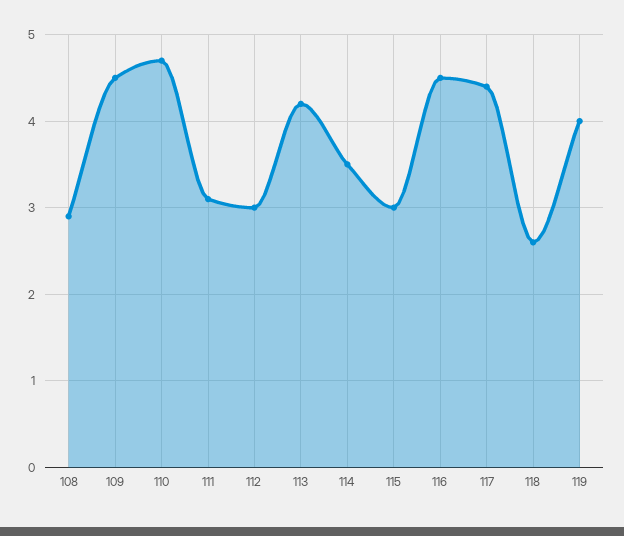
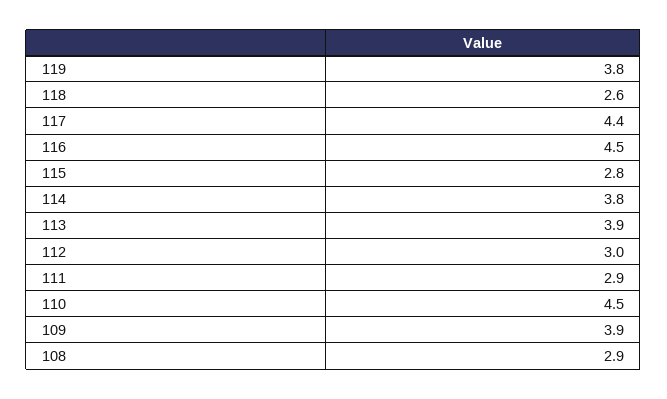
109: 4.5 -> 3.9
110: 4.7 -> 4.5
111: 3.1 -> 2.9
113: 4.2 -> 3.9
114: 3.5 -> 3.8
115: 3 -> 2.8
119: 4 -> 3.8

